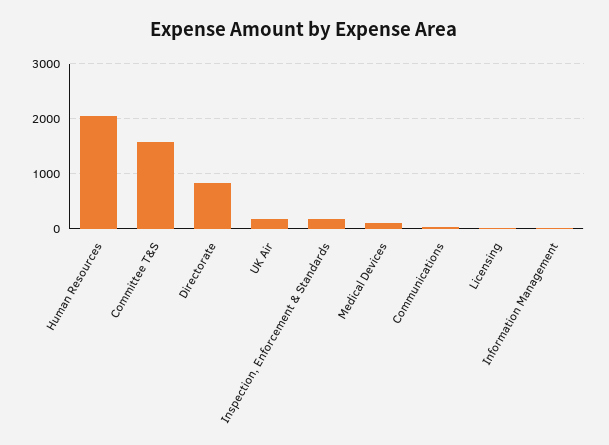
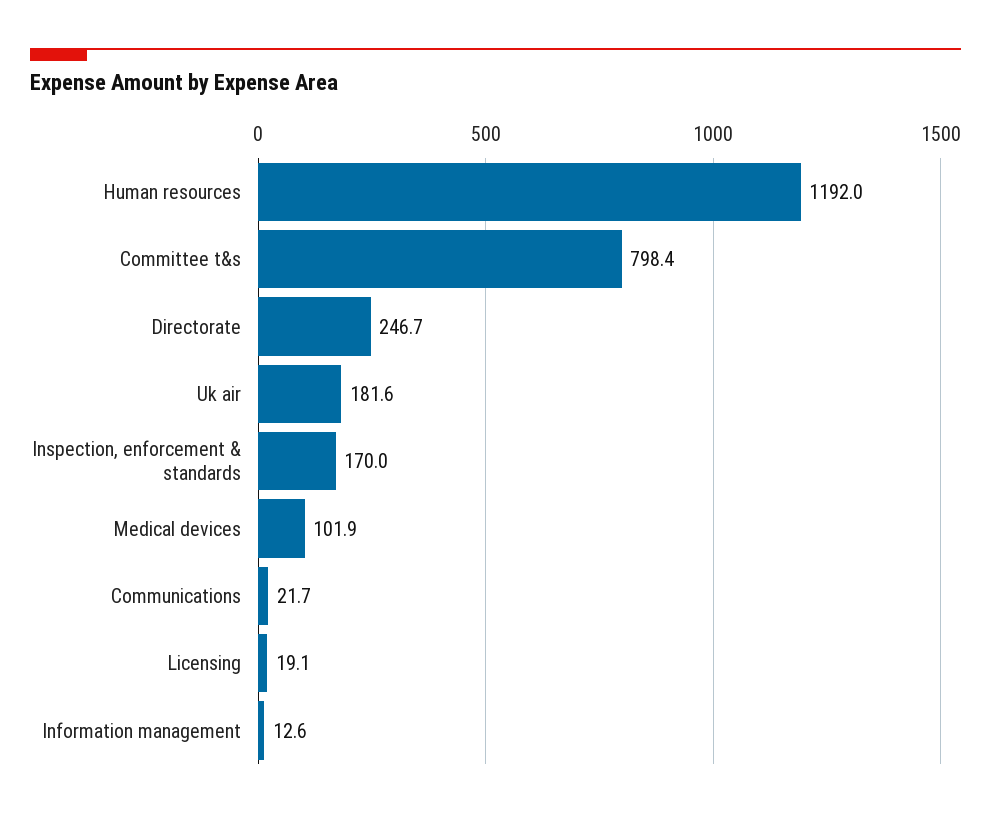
Human Resources: 2000 -> 1192
Committee T&S: 1600 -> 798.4
Directorate: 800 -> 246.7

